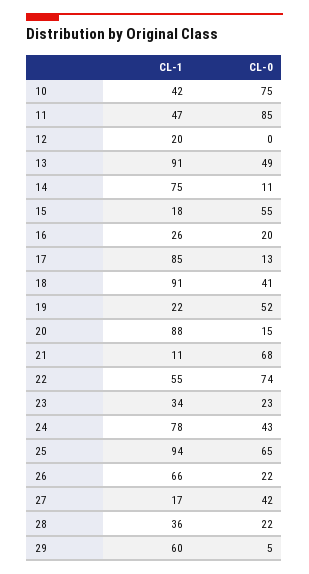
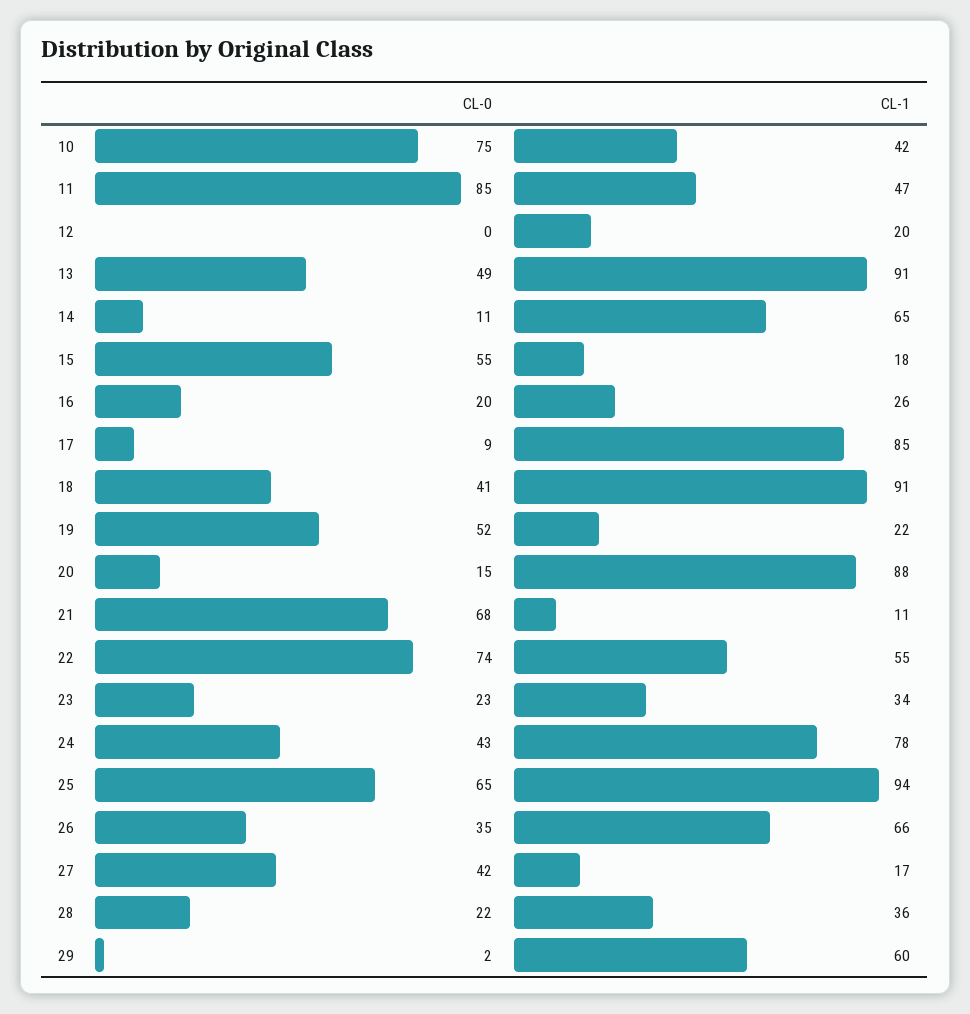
CL-1, 14: 75 -> 65
CL-0, 17: 13 -> 9
CL-0, 26: 22 -> 35
CL-0, 29: 5 -> 2

